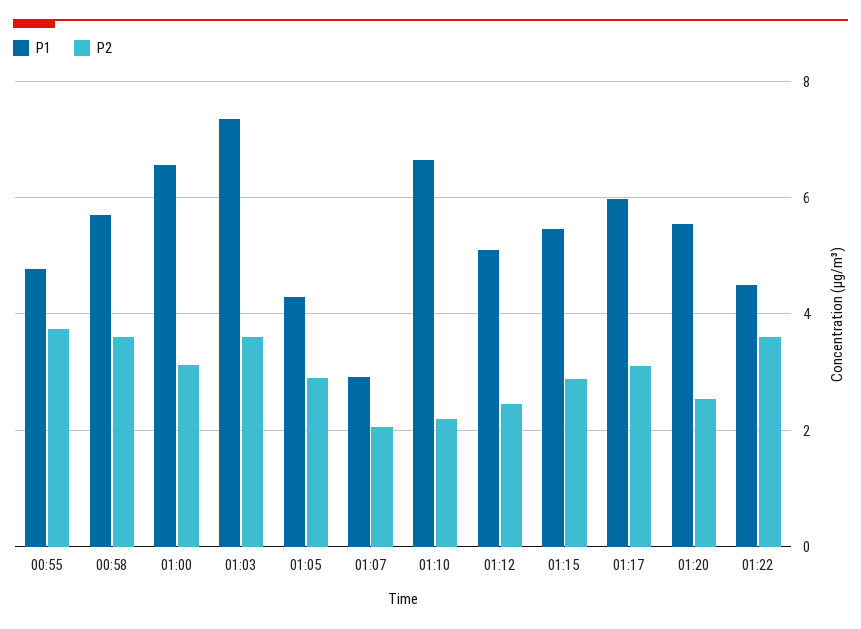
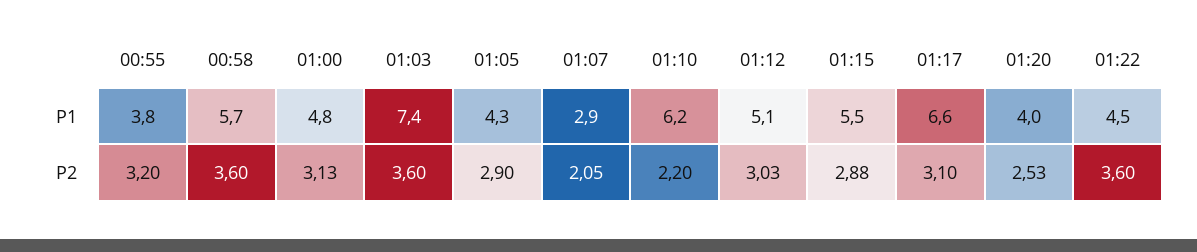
P1, 00:55: 4.8 -> 3.8
P2, 00:55: 3.8 -> 3.2
P1, 01:00: 6.6 -> 4.8
P1, 01:10: 6.6 -> 6.2
P2, 01:12: 2.4 -> 3.03
P1, 01:17: 6 -> 6.6
P1, 01:20: 5.6 -> 4

